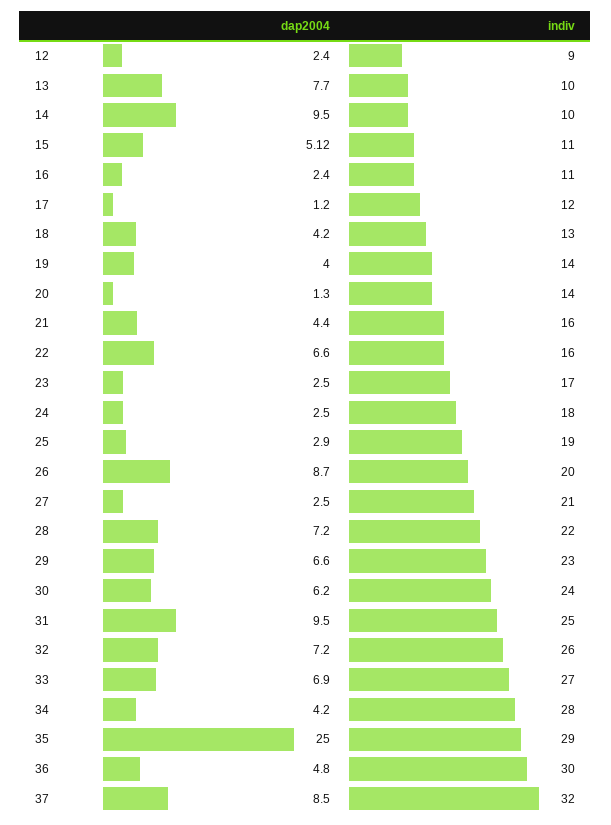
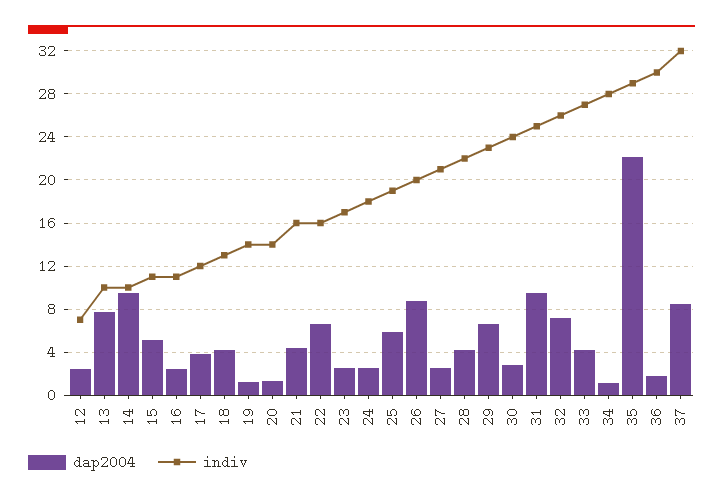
indiv, 12: 9 -> 7
dap2004, 17: 1.2 -> 4
dap2004, 19: 4 -> 1
dap2004, 25: 2.9 -> 6
dap2004, 28: 7.2 -> 4
dap2004, 30: 6.2 -> 3
dap2004, 33: 6.9 -> 4
dap2004, 34: 4.2 -> 1
dap2004, 35: 25 -> 22
dap2004, 36: 4.8 -> 2

